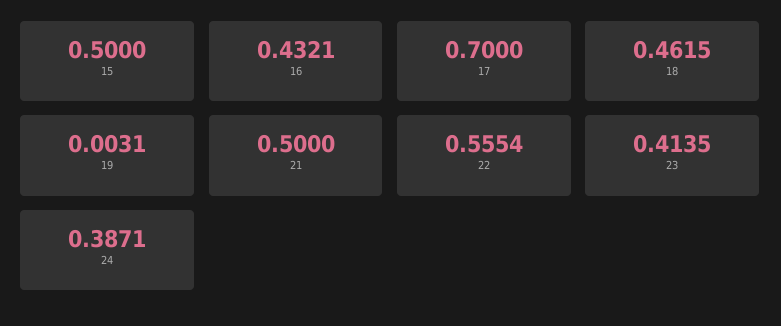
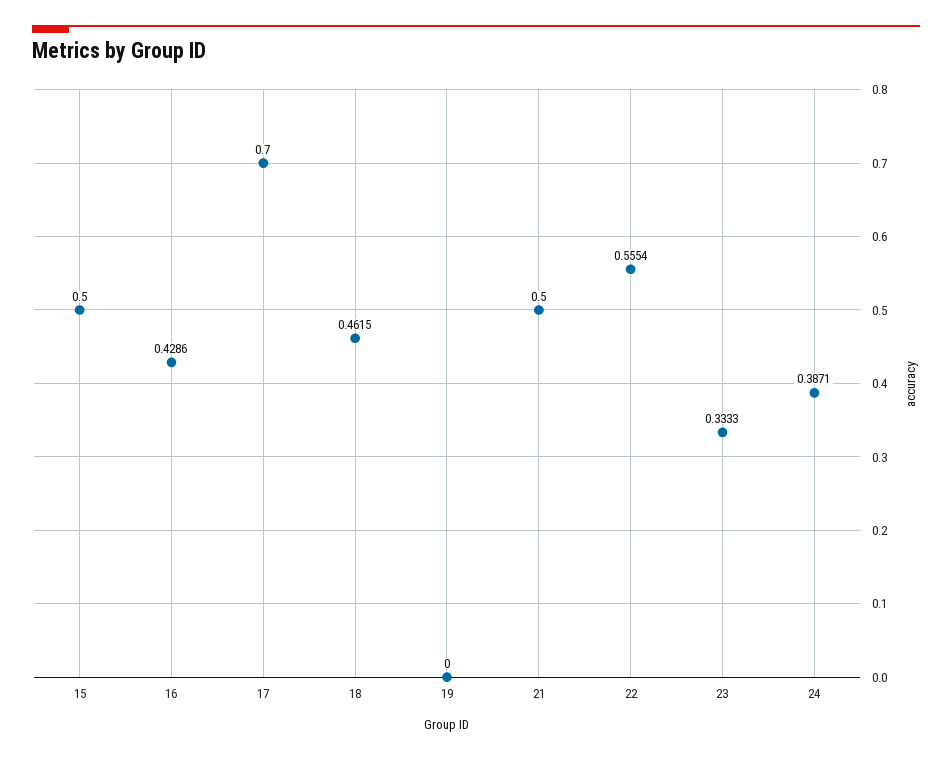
16: 0.4321 -> 0.4286
19: 0.0031 -> 0
23: 0.4135 -> 0.3333

